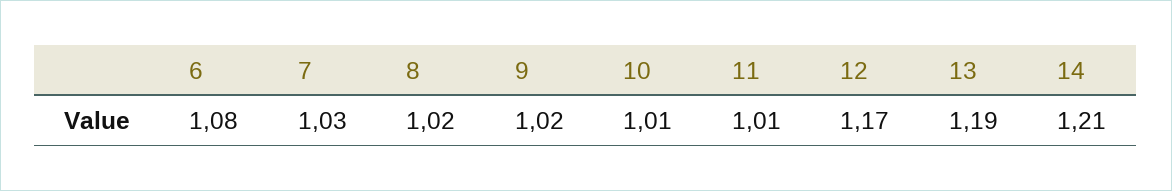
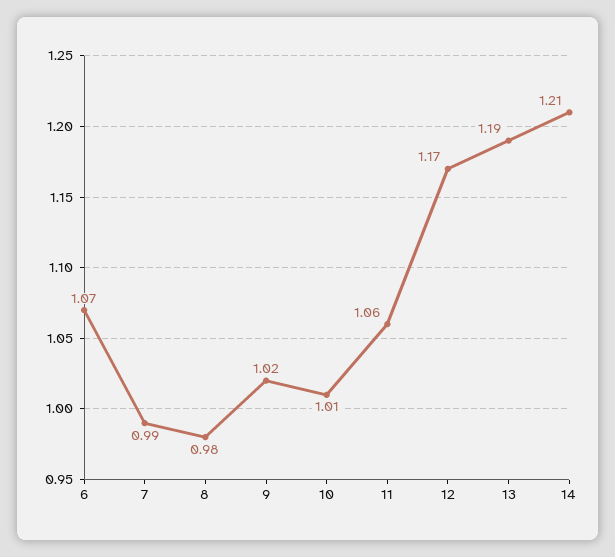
6: 1.08 -> 1.07
7: 1.03 -> 0.99
8: 1.02 -> 0.98
11: 1.01 -> 1.06

